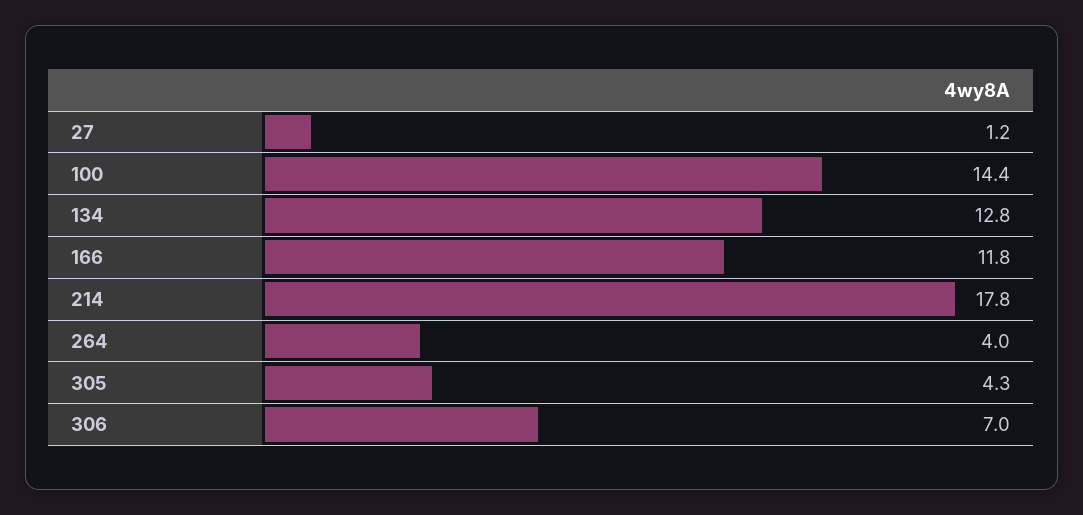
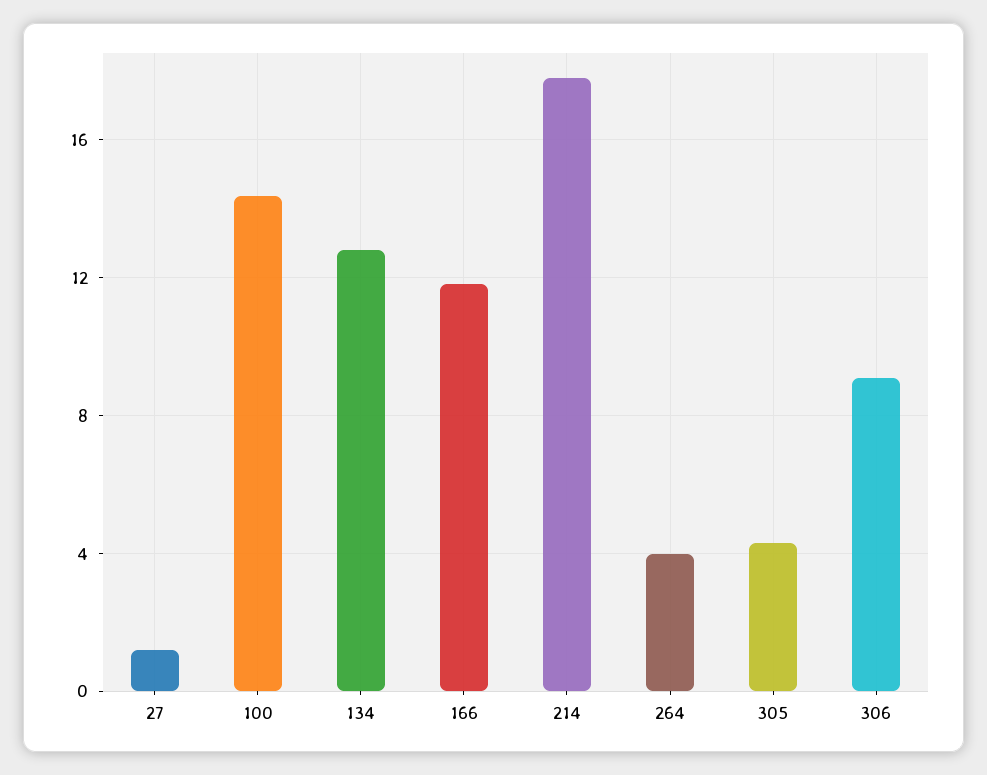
306: 7 -> 9

